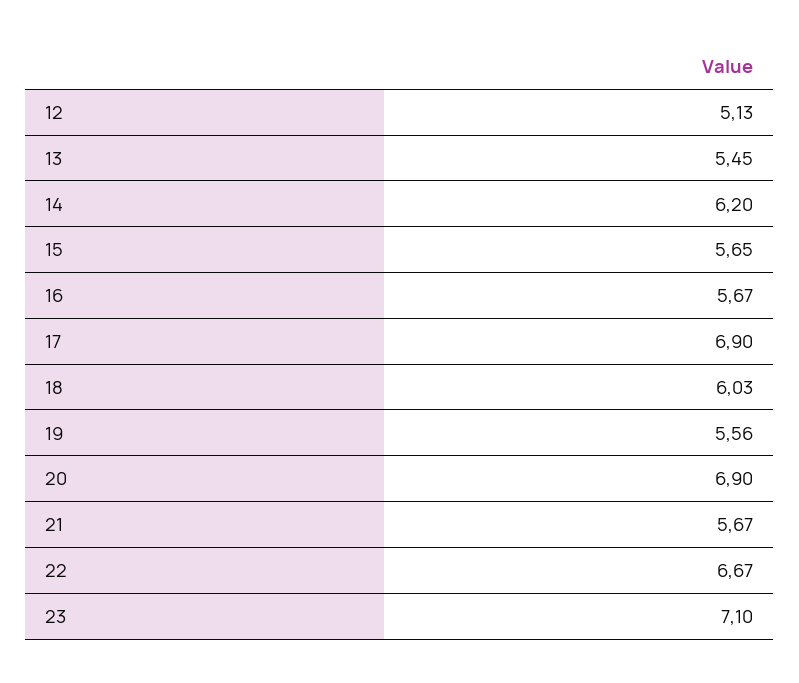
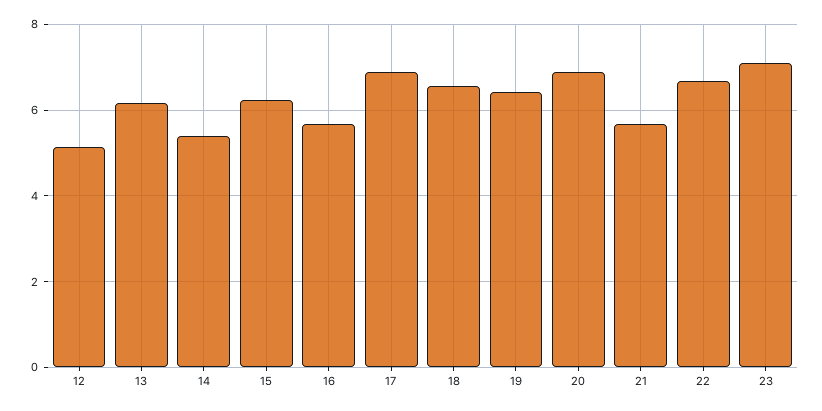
13: 5.45 -> 6.2
14: 6.2 -> 5.4
15: 5.65 -> 6.2
18: 6.03 -> 6.6
19: 5.56 -> 6.4

